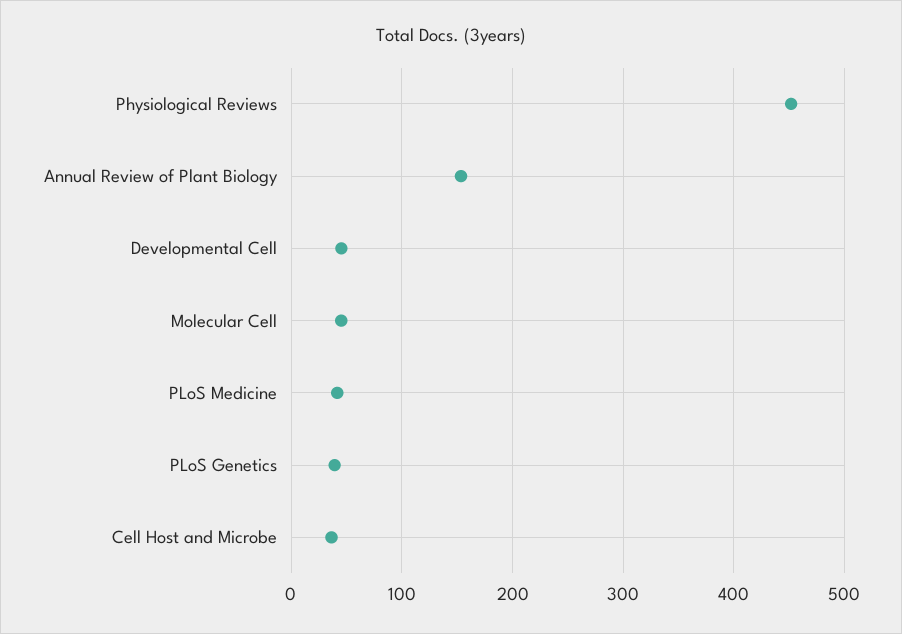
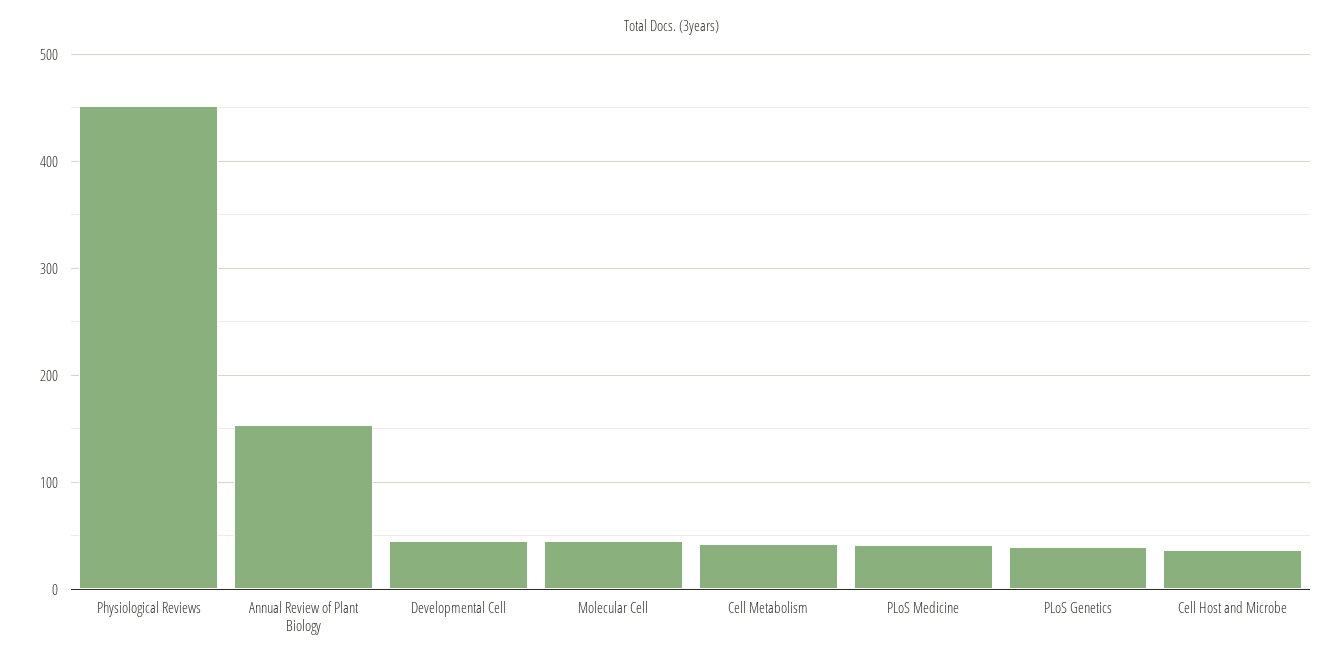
Cell Metabolism: none -> 40

